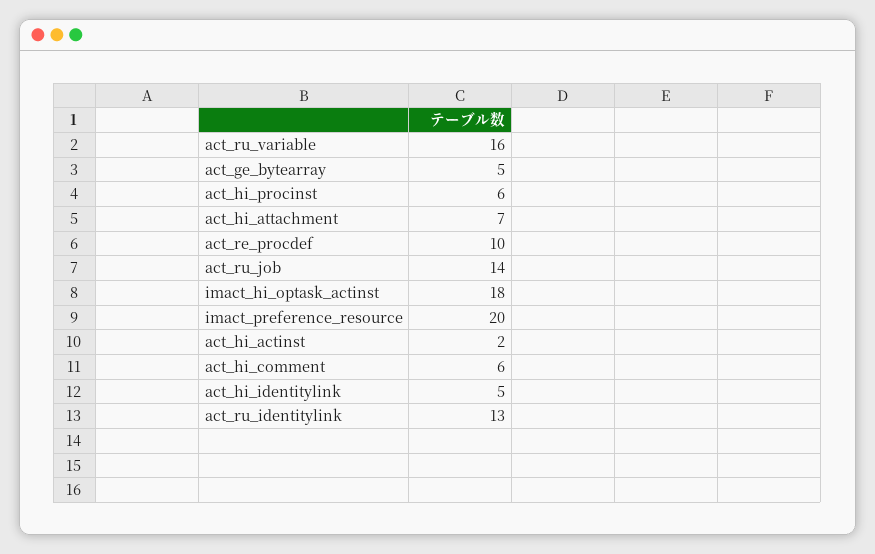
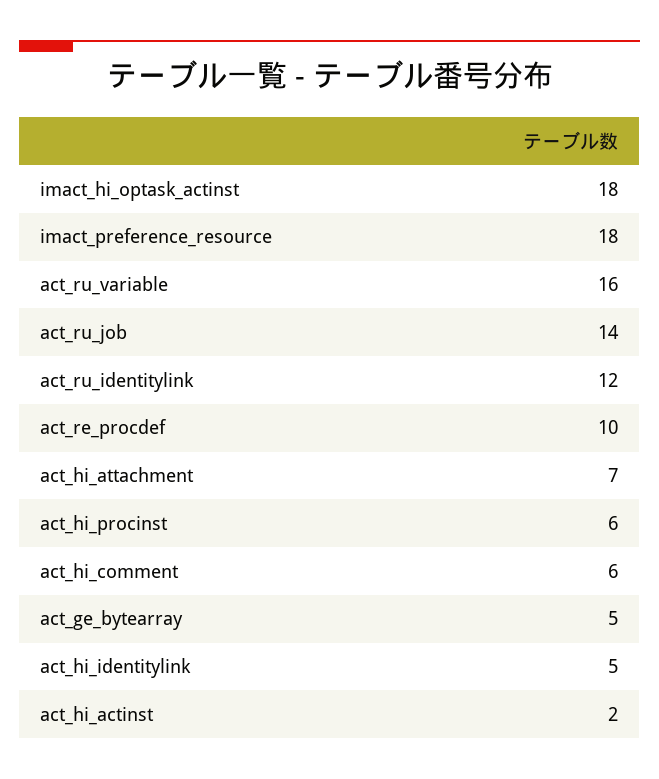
imact_preference_resource: 20 -> 18
act_ru_identitylink: 13 -> 12

